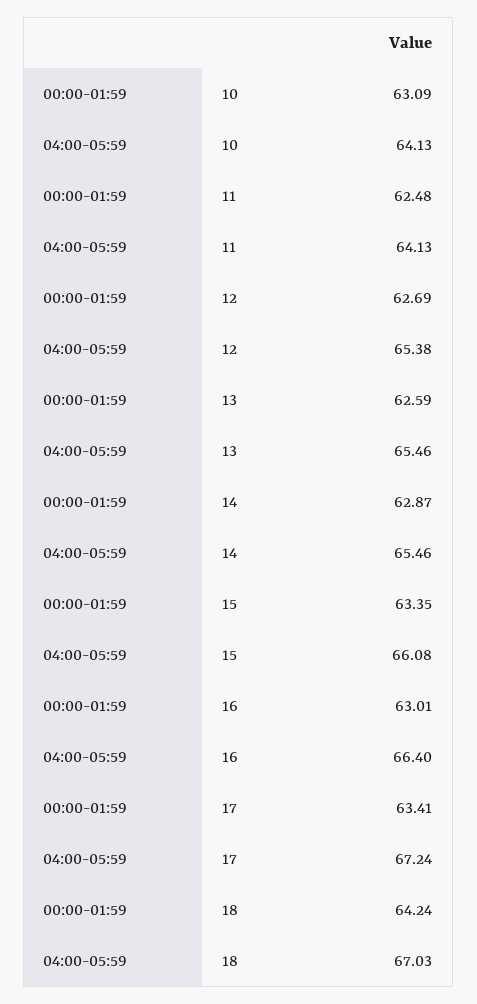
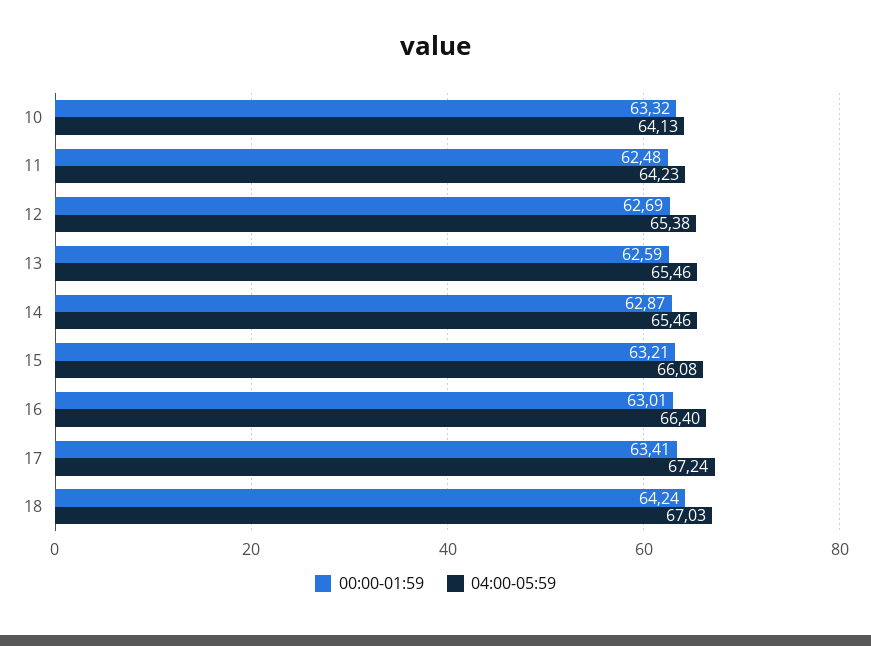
00:00-01:59, 10: 63.09 -> 63.32
04:00-05:59, 11: 64.13 -> 64.23
00:00-01:59, 15: 63.35 -> 63.21

